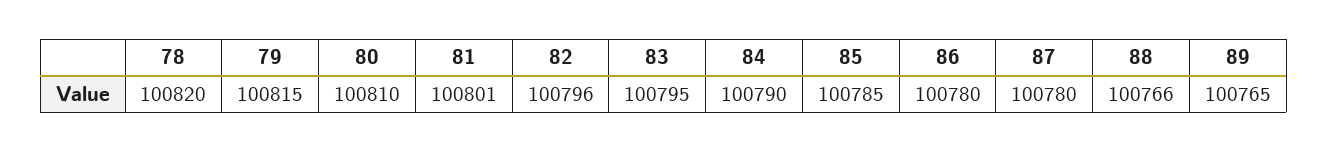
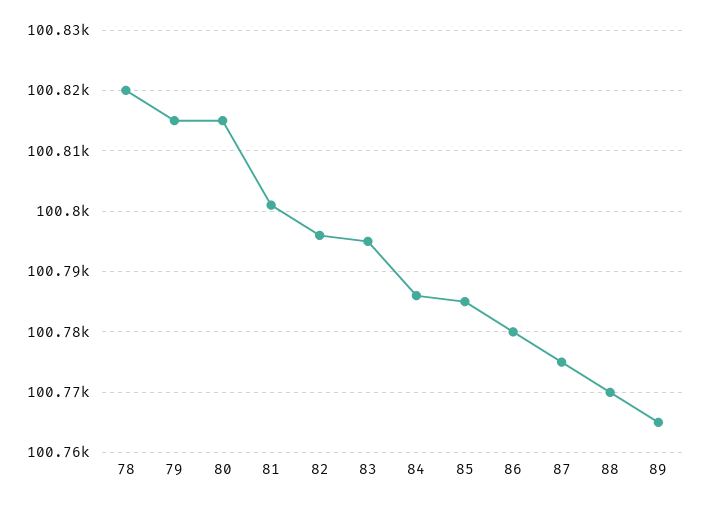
80: 100810 -> 100815
84: 100790 -> 100786
87: 100780 -> 100775
88: 100766 -> 100770

